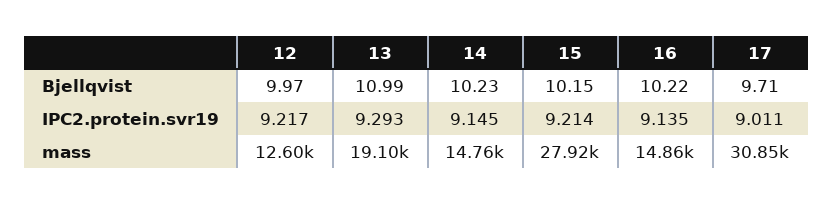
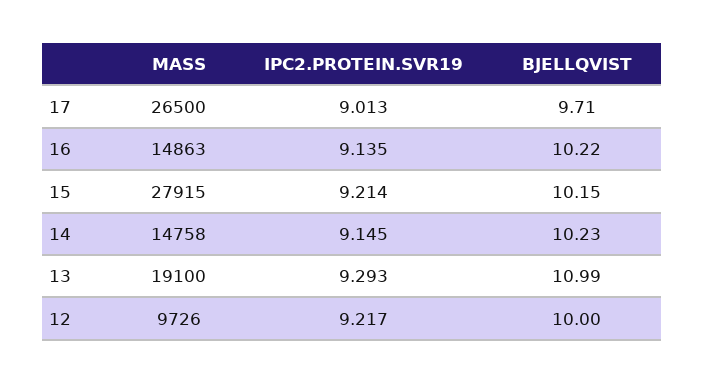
12, Bjellqvist: 9.97 -> 10
17, IPC2.protein.svr19: 9.011 -> 9.013
12, mass: 12600 -> 9726
17, mass: 30850 -> 26500

